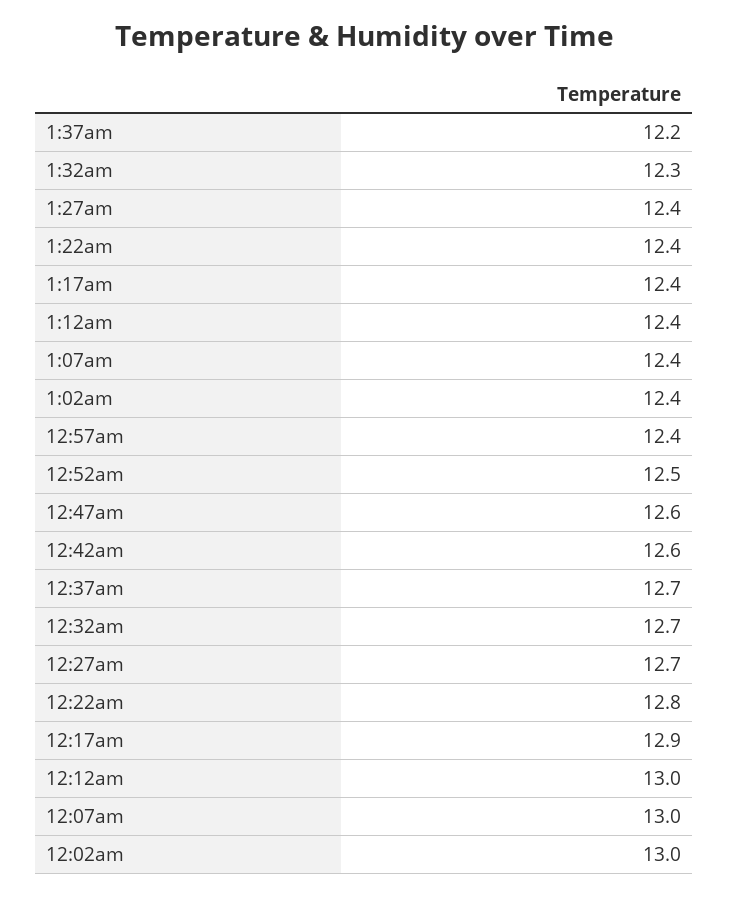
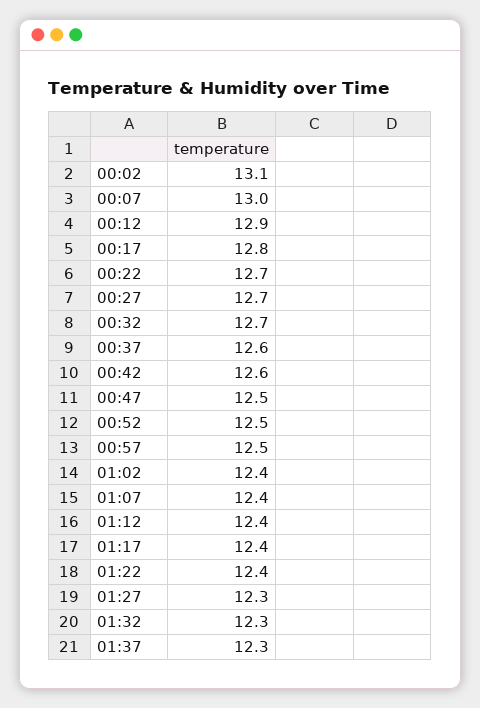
1:37am: 12.2 -> 12.3
1:27am: 12.4 -> 12.3
12:57am: 12.4 -> 12.5
12:47am: 12.6 -> 12.5
12:37am: 12.7 -> 12.6
12:22am: 12.8 -> 12.7
12:17am: 12.9 -> 12.8
12:12am: 13 -> 12.9
12:02am: 13 -> 13.1

